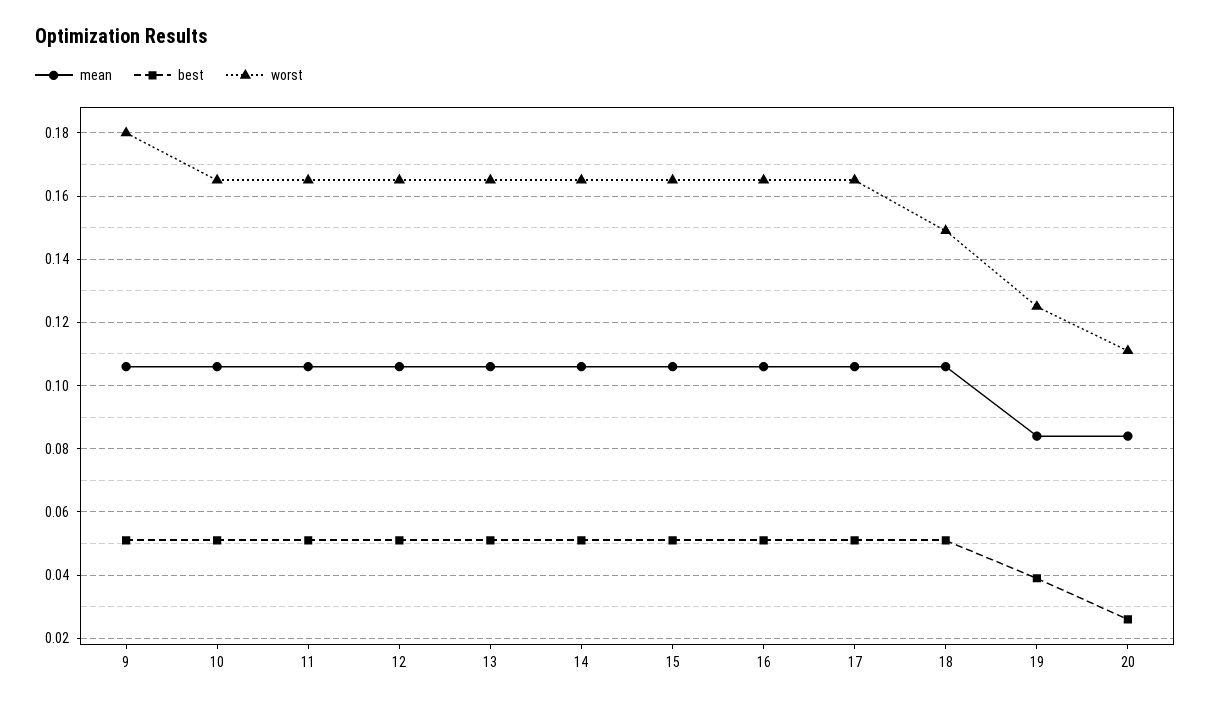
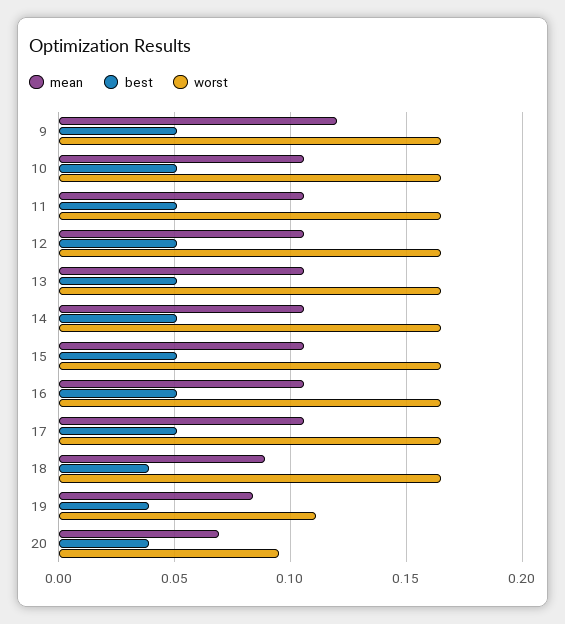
mean, 9: 0.105 -> 0.12
worst, 9: 0.18 -> 0.165
mean, 18: 0.105 -> 0.09
best, 18: 0.05 -> 0.04
worst, 18: 0.15 -> 0.165
worst, 19: 0.125 -> 0.11
mean, 20: 0.085 -> 0.07
best, 20: 0.025 -> 0.04
worst, 20: 0.11 -> 0.095

